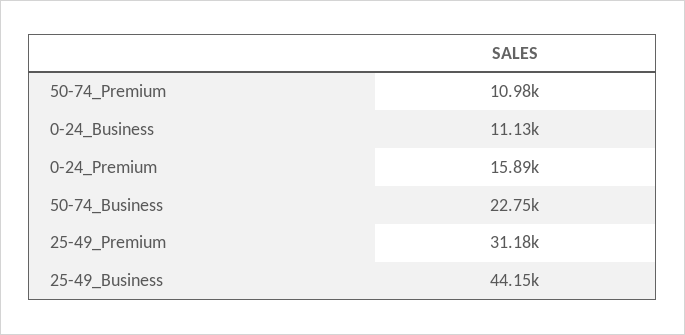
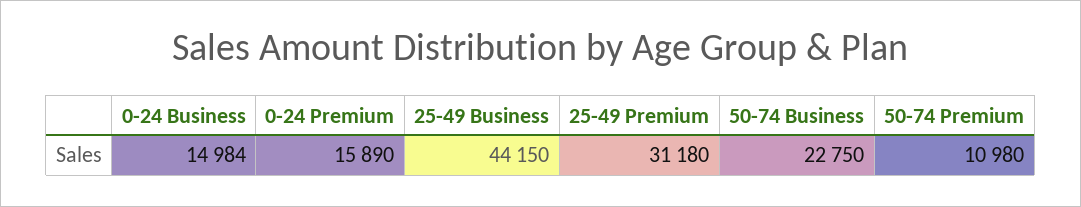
0-24_Business: 11130 -> 14984

